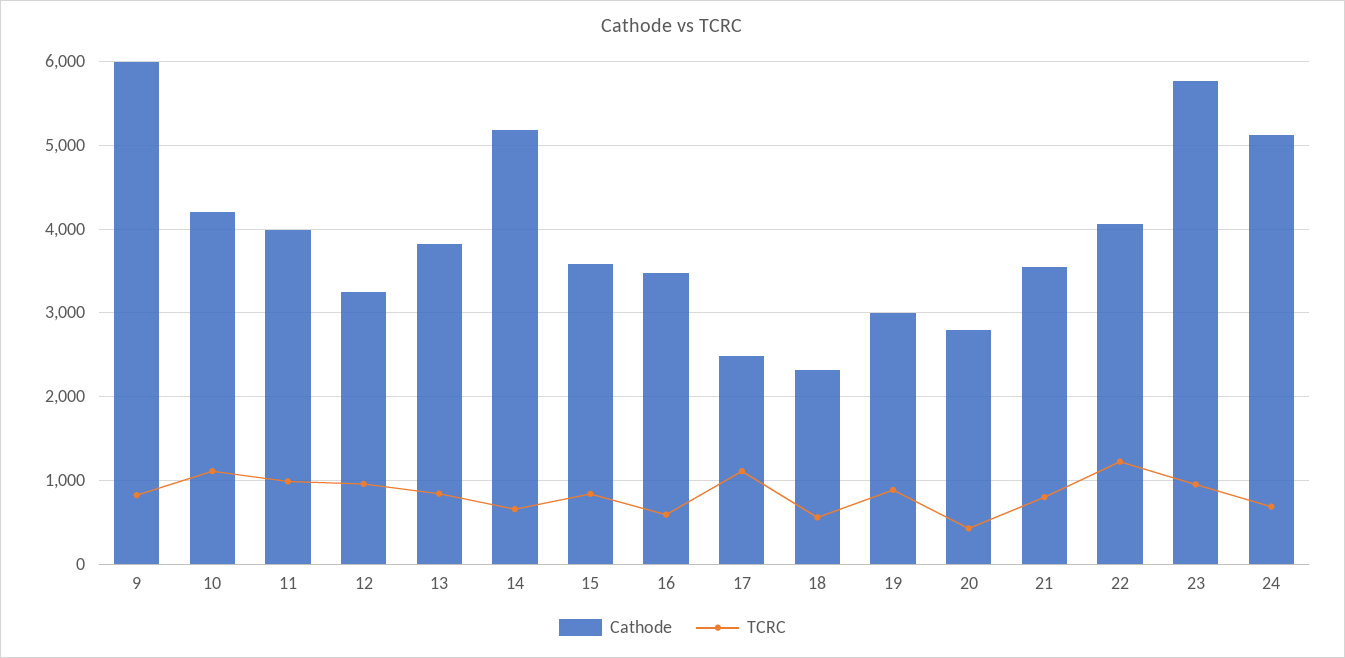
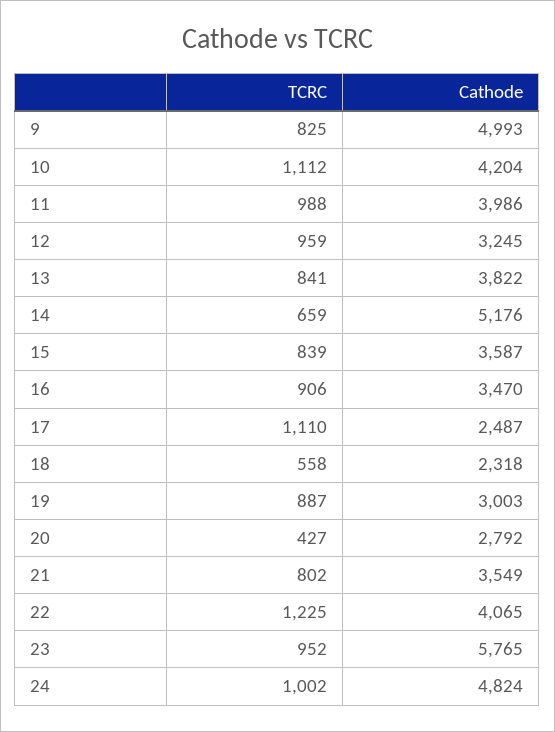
Cathode, 9: 6000 -> 4993
TCRC, 16: 600 -> 906
Cathode, 24: 5100 -> 4824
TCRC, 24: 700 -> 1002

